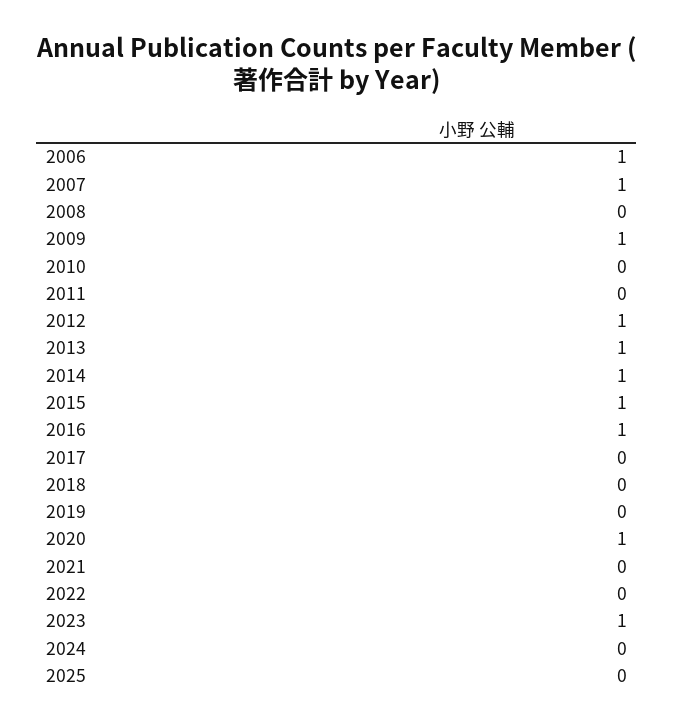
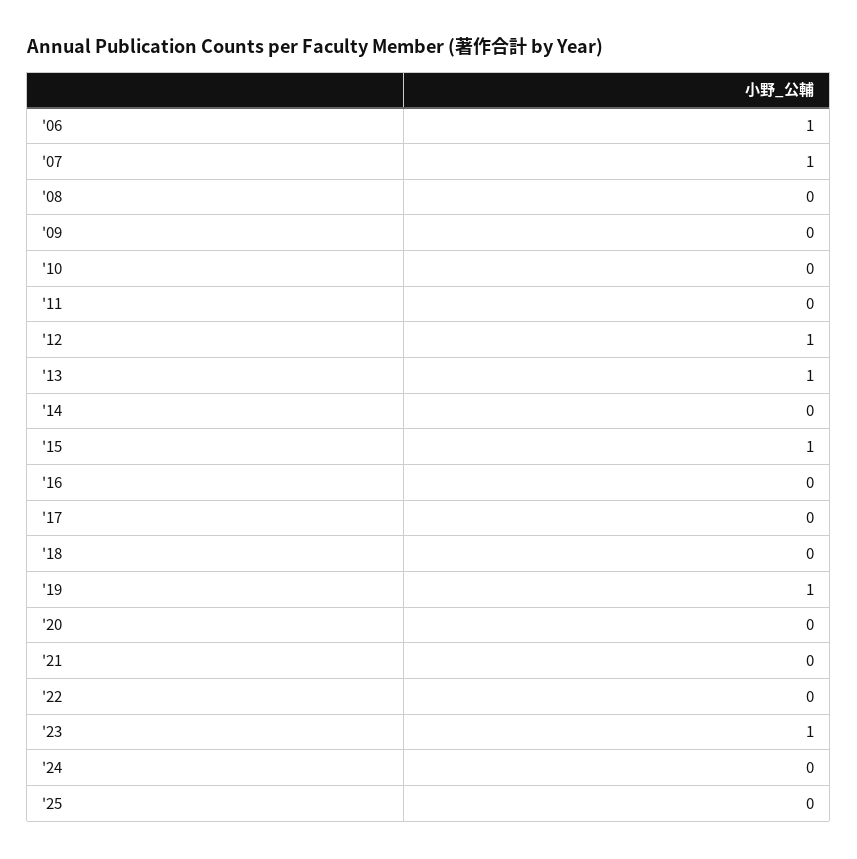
2009: 1 -> 0
2014: 1 -> 0
2016: 1 -> 0
2019: 0 -> 1
2020: 1 -> 0

